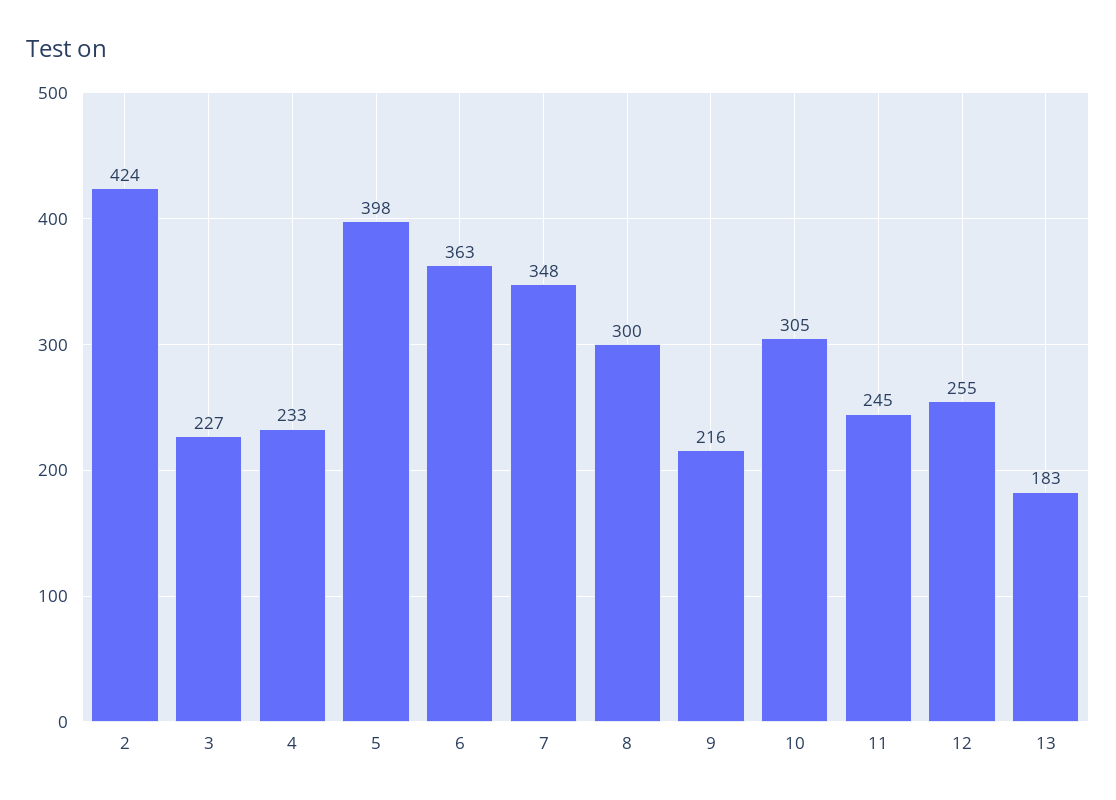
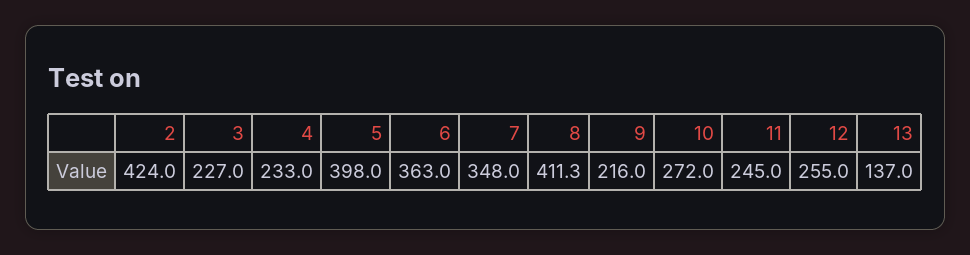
8: 300 -> 411.3
10: 305 -> 272
13: 183 -> 137

